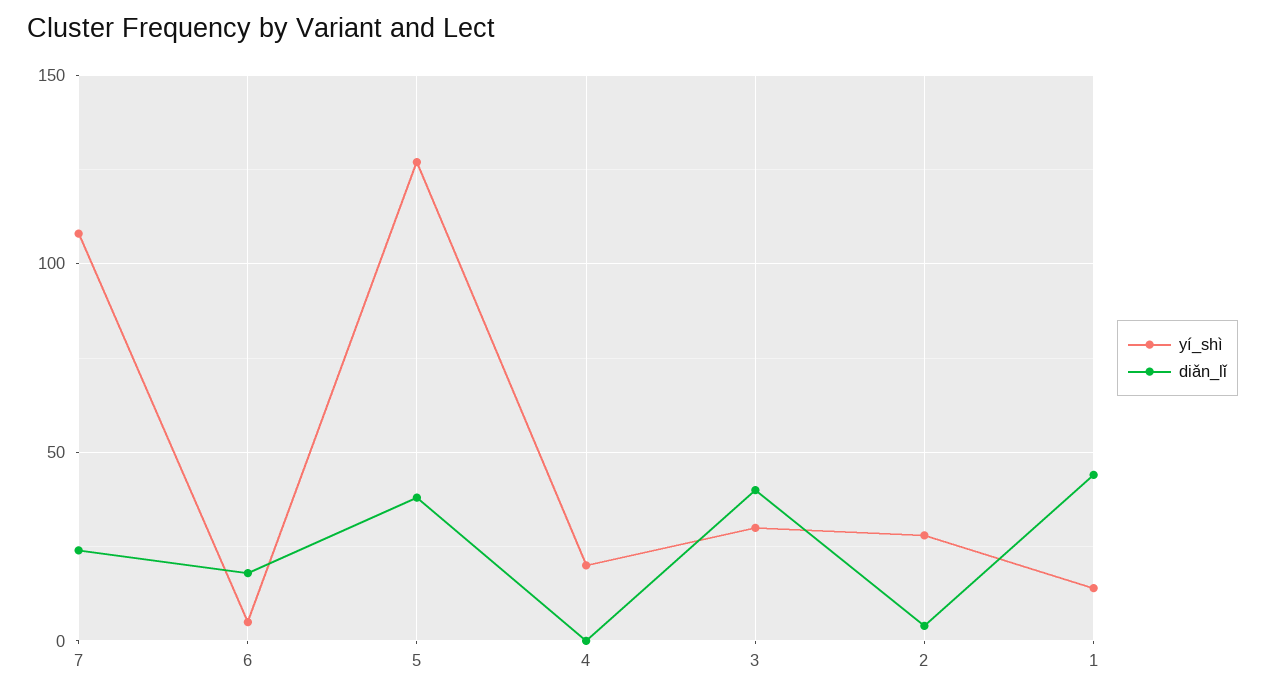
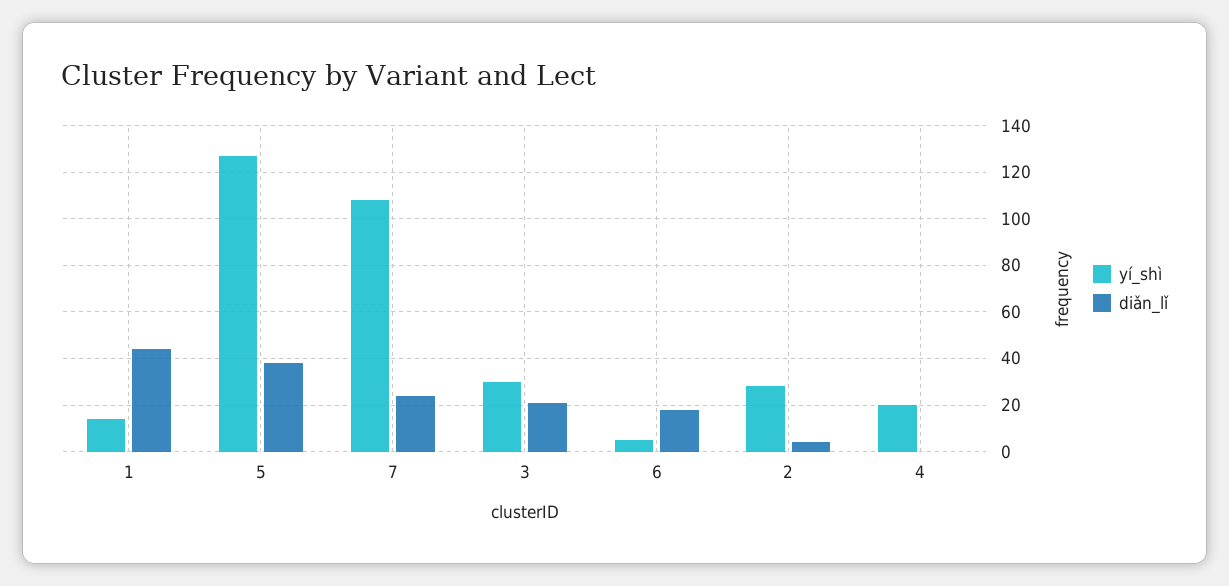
diǎn_lǐ, 3: 40 -> 20

